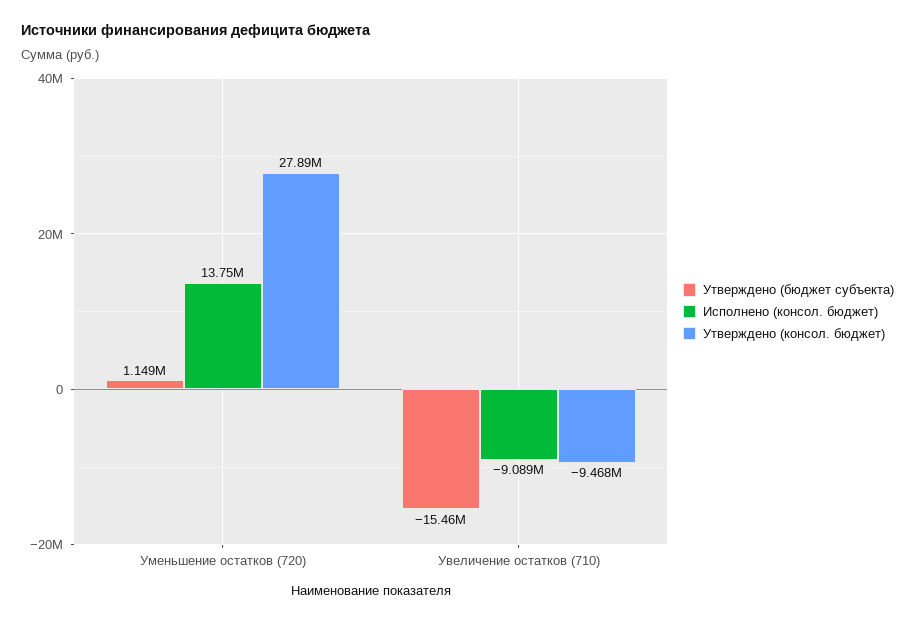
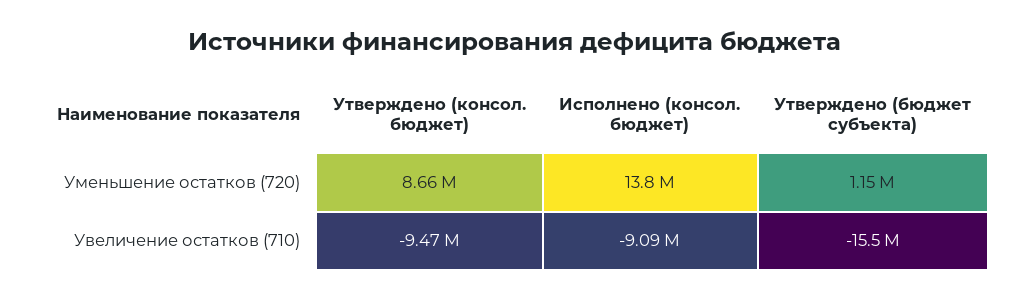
Утверждено (консол. бюджет), Уменьшение остатков (720): 27890000 -> 8660000

